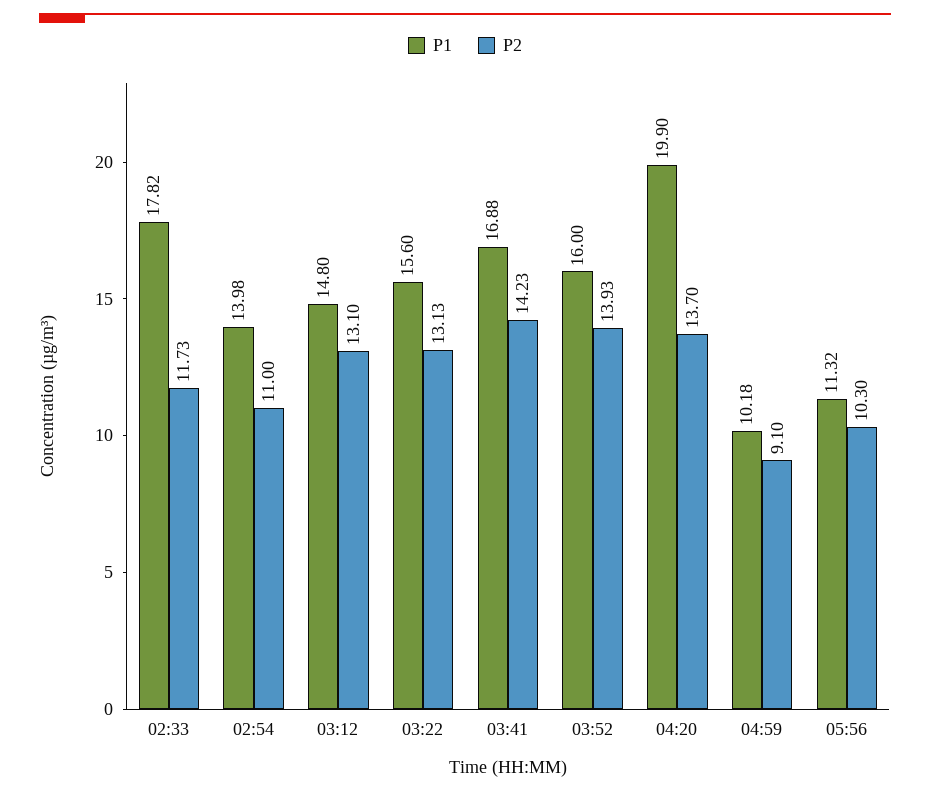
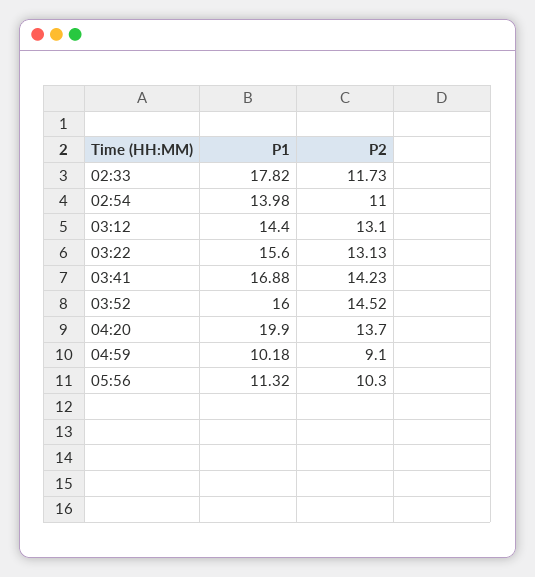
P1, 03:12: 14.8 -> 14.4
P2, 03:52: 13.93 -> 14.52

